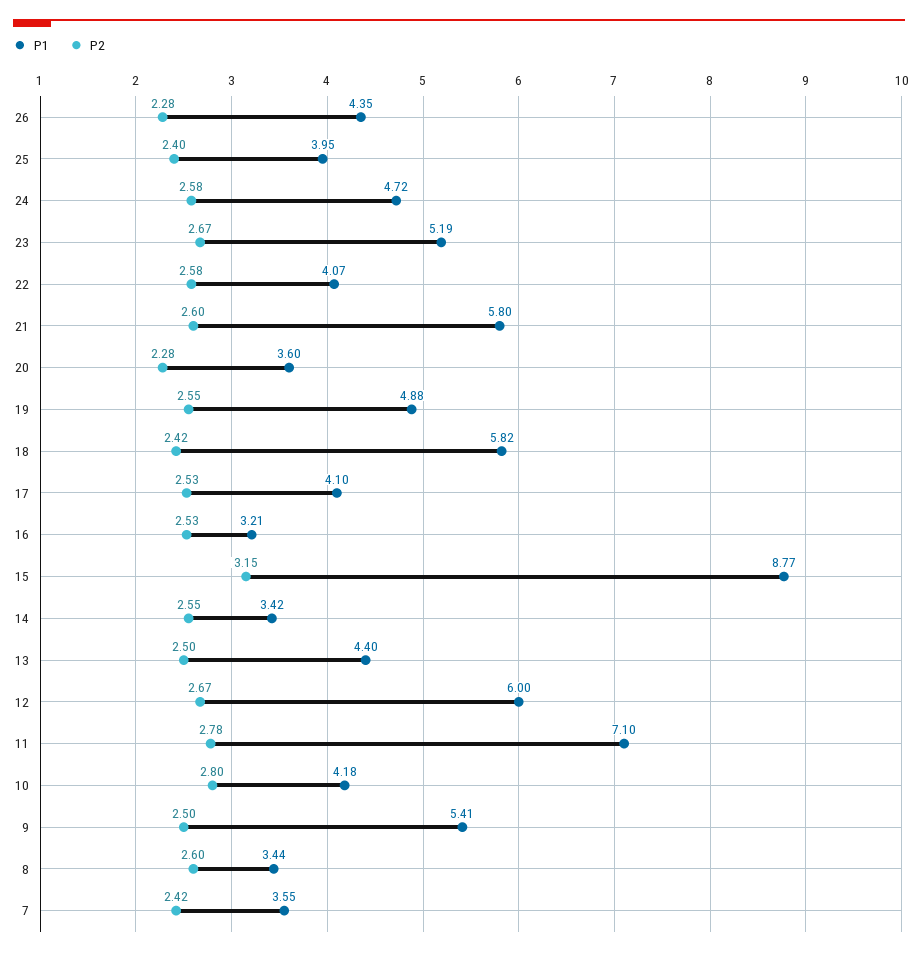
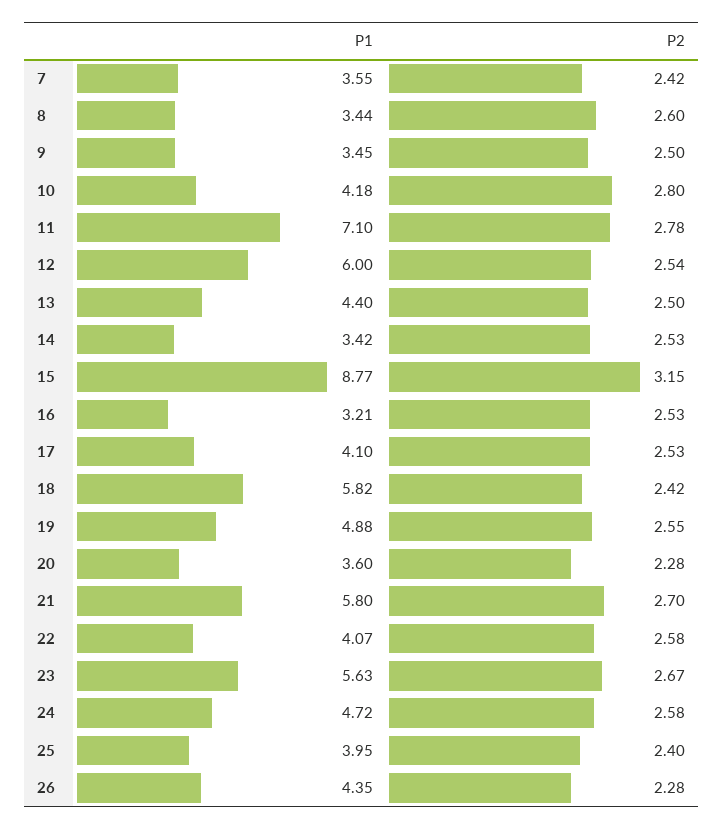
P1, 23: 5.19 -> 5.63
P2, 21: 2.6 -> 2.7
P2, 14: 2.55 -> 2.53
P2, 12: 2.67 -> 2.54
P1, 9: 5.41 -> 3.45

